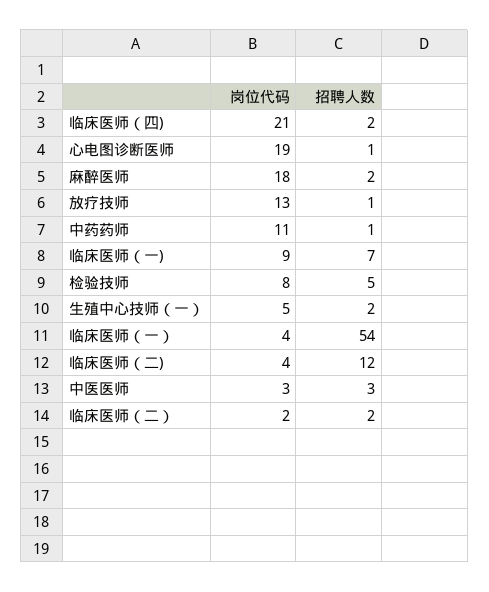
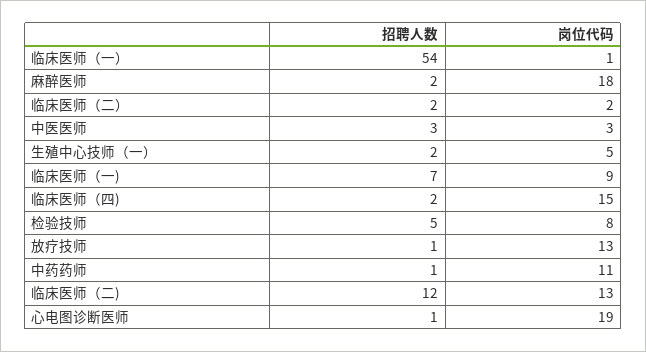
岗位代码, 临床医师（四): 21 -> 15
岗位代码, 临床医师（一）: 4 -> 1
岗位代码, 临床医师（二): 4 -> 13

